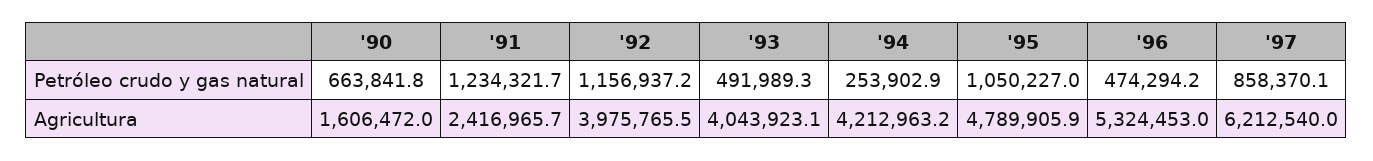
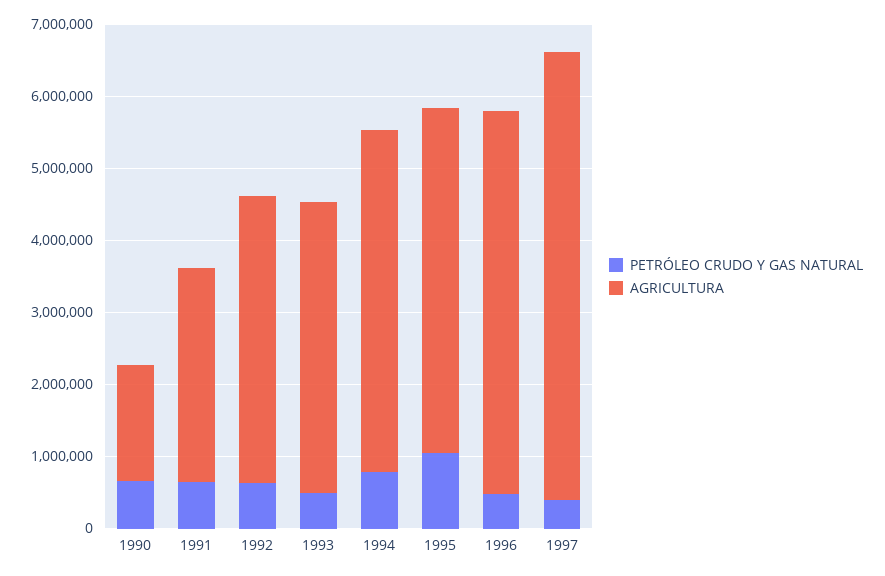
Petróleo crudo y gas natural, '91: 1234321.7 -> 600000
Petróleo crudo y gas natural, '92: 1156937.2 -> 600000
Petróleo crudo y gas natural, '94: 253902.9 -> 800000
Petróleo crudo y gas natural, '97: 858370.1 -> 400000
Agricultura, '91: 2416965.7 -> 3000000
Agricultura, '94: 4212963.2 -> 4800000

